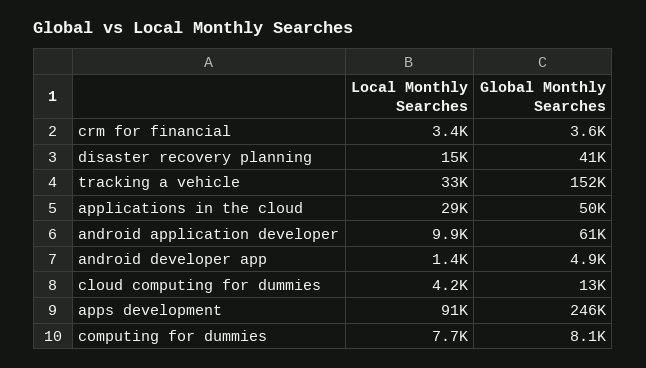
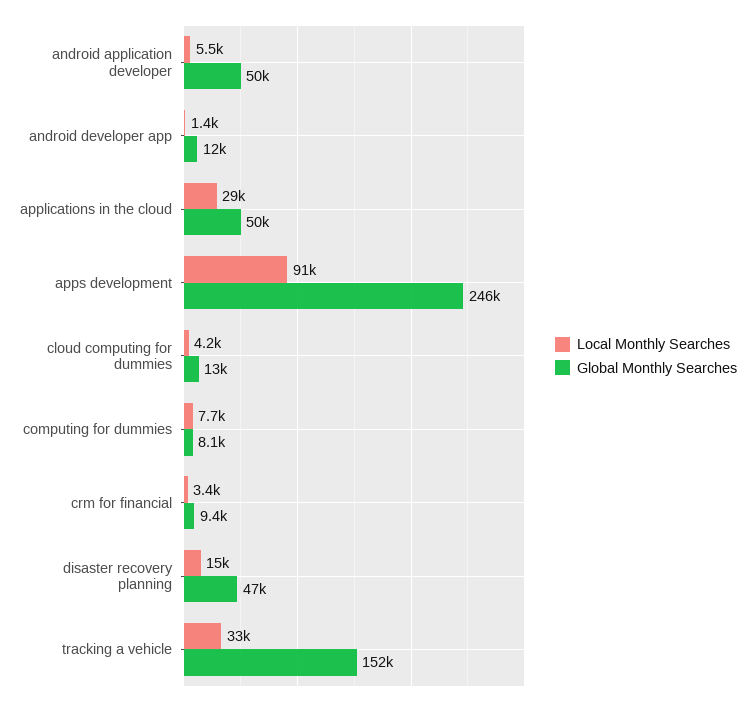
Global Monthly Searches, crm for financial: 3600 -> 9400
Global Monthly Searches, disaster recovery planning: 41000 -> 47000
Local Monthly Searches, android application developer: 9900 -> 5500
Global Monthly Searches, android application developer: 61000 -> 50000
Global Monthly Searches, android developer app: 4900 -> 12000

